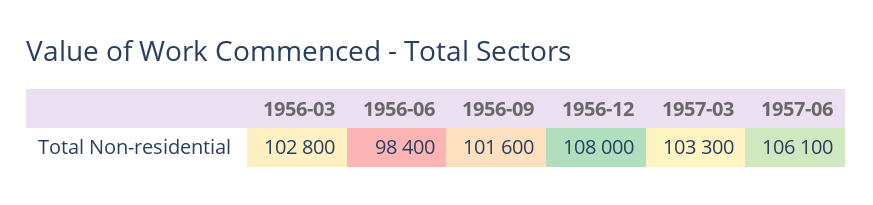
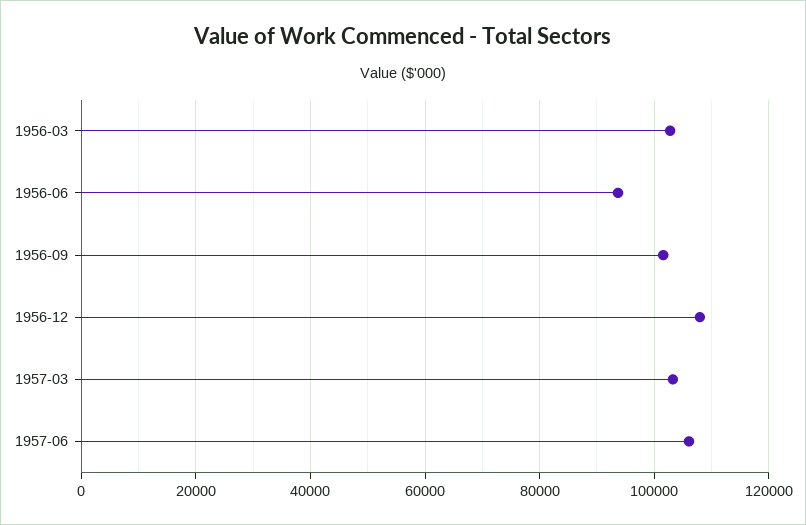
1956-06: 98400 -> 94000

